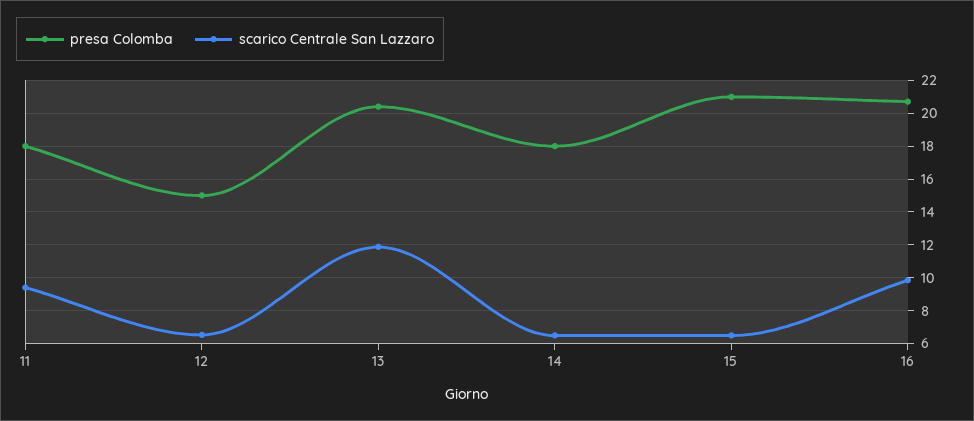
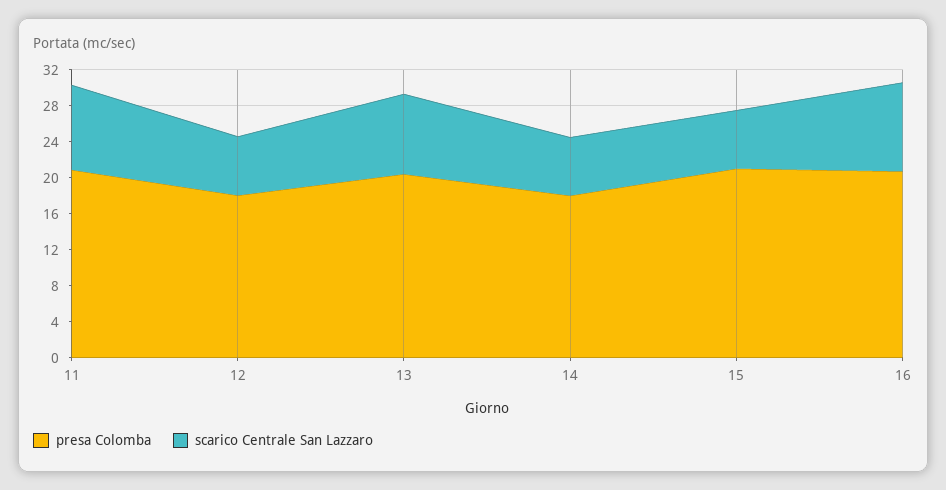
presa Colomba, 11: 18 -> 21
presa Colomba, 12: 15 -> 18
scarico Centrale San Lazzaro, 13: 12 -> 9

